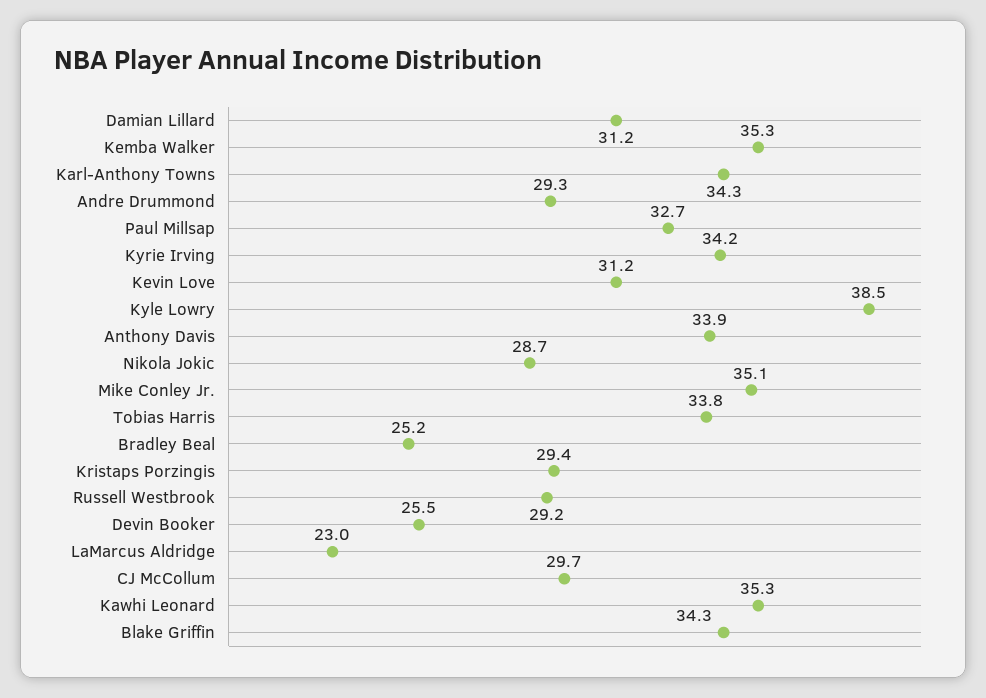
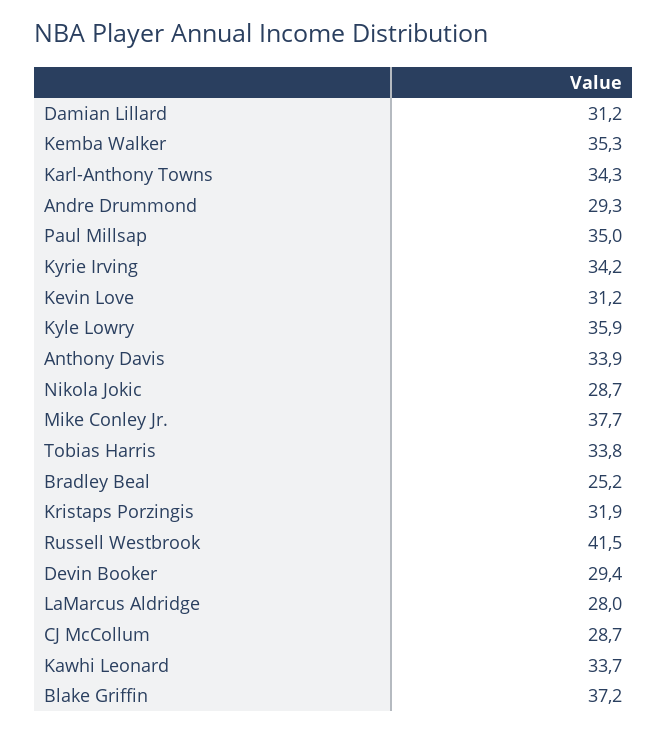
Paul Millsap: 32.7 -> 35
Kyle Lowry: 38.5 -> 35.9
Mike Conley Jr.: 35.1 -> 37.7
Kristaps Porzingis: 29.4 -> 31.9
Russell Westbrook: 29.2 -> 41.5
Devin Booker: 25.5 -> 29.4
LaMarcus Aldridge: 23 -> 28
CJ McCollum: 29.7 -> 28.7
Kawhi Leonard: 35.3 -> 33.7
Blake Griffin: 34.3 -> 37.2

